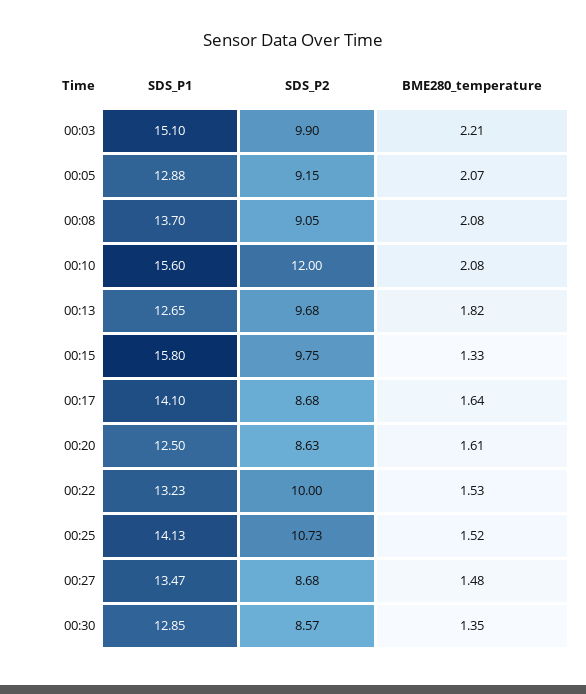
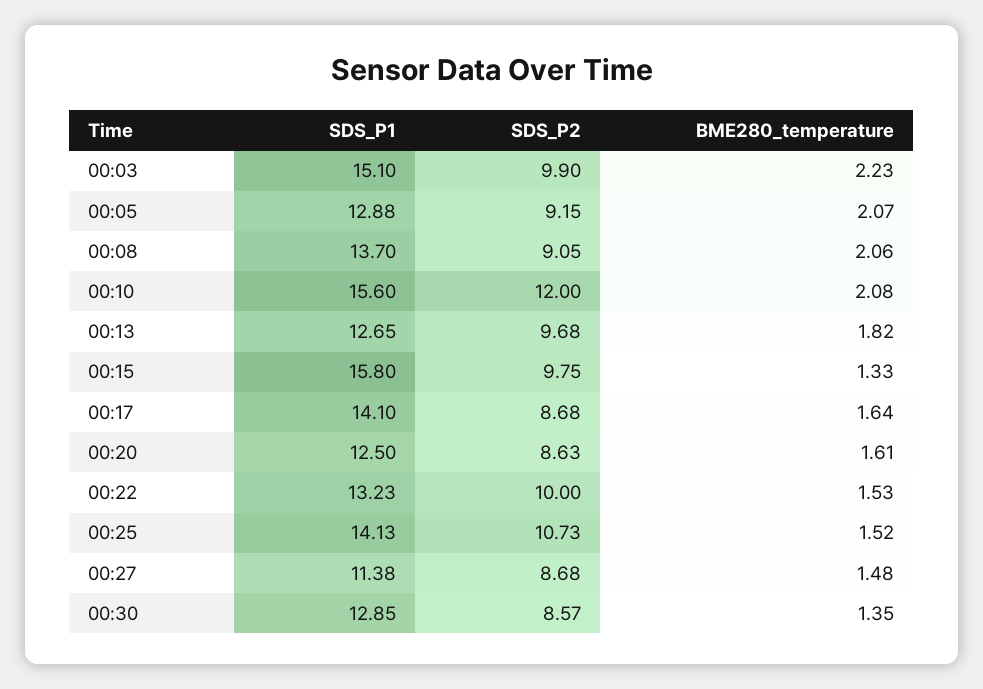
BME280_temperature, 00:03: 2.21 -> 2.23
BME280_temperature, 00:08: 2.08 -> 2.06
SDS_P1, 00:27: 13.47 -> 11.38

